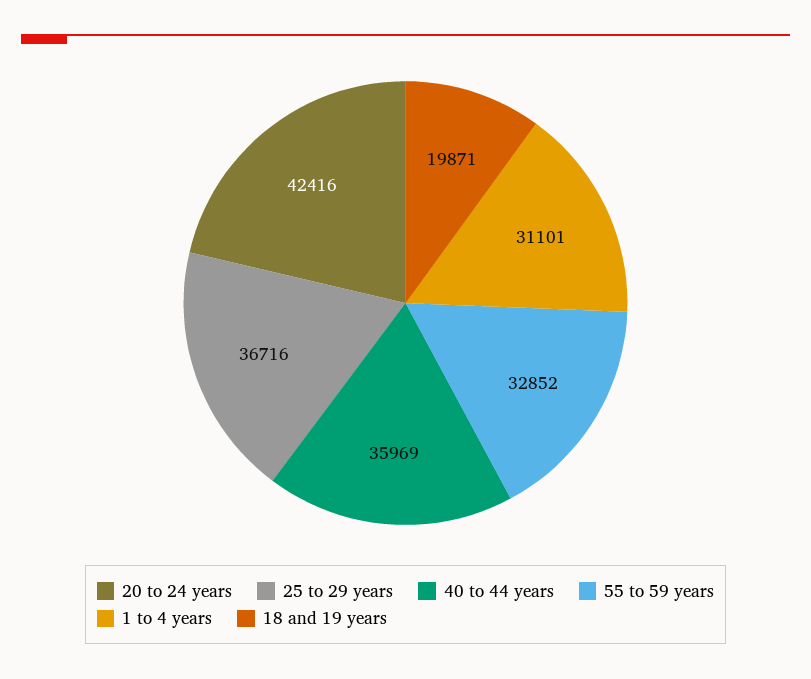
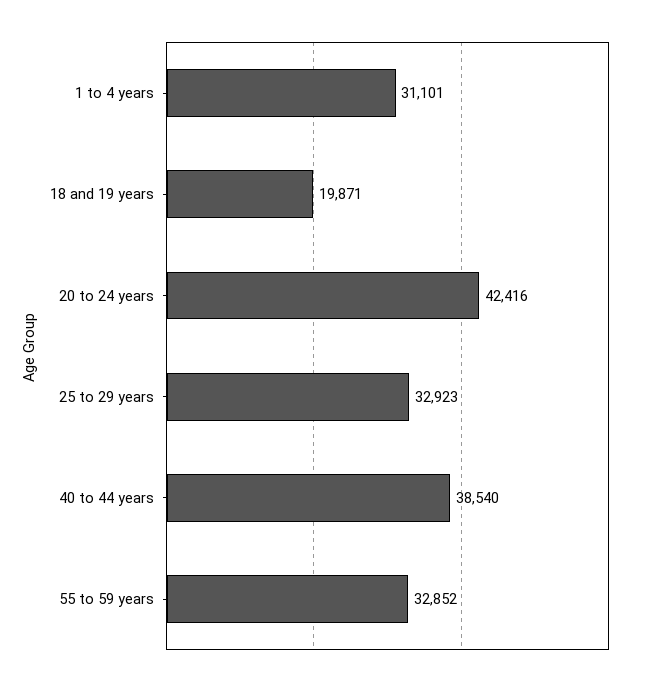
25 to 29 years: 36716 -> 32923
40 to 44 years: 35969 -> 38540

